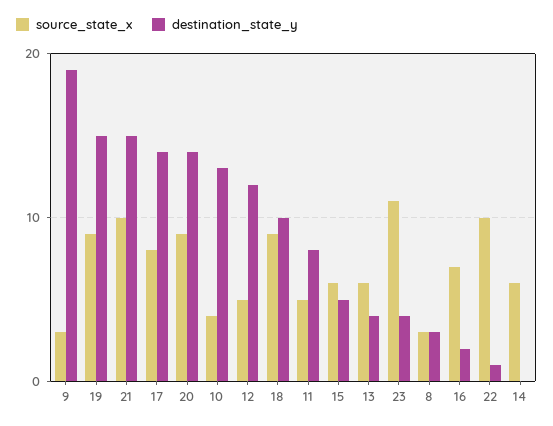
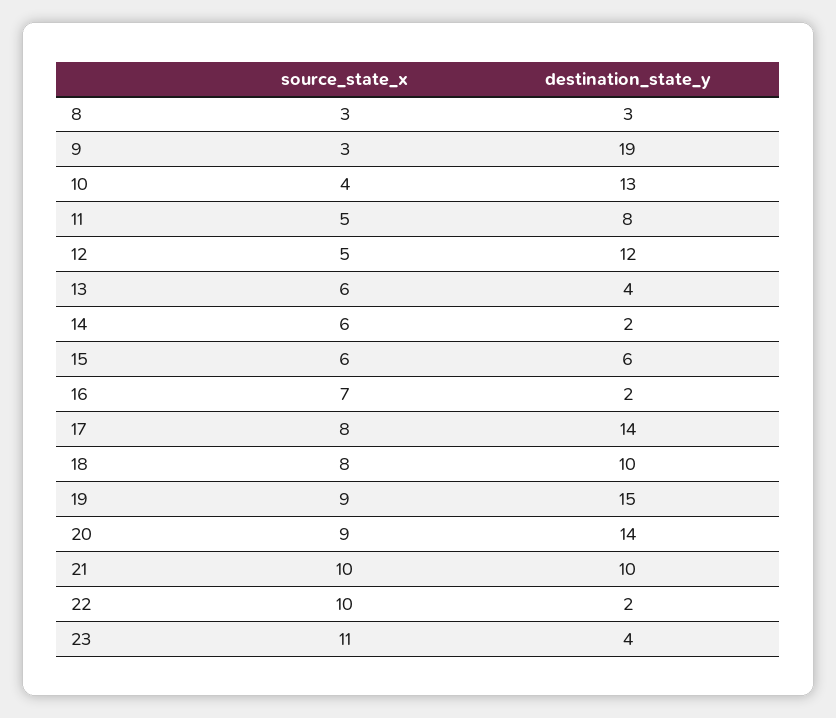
destination_state_y, 21: 15 -> 10
source_state_x, 18: 9 -> 8
destination_state_y, 15: 5 -> 6
destination_state_y, 22: 1 -> 2
destination_state_y, 14: 0 -> 2

